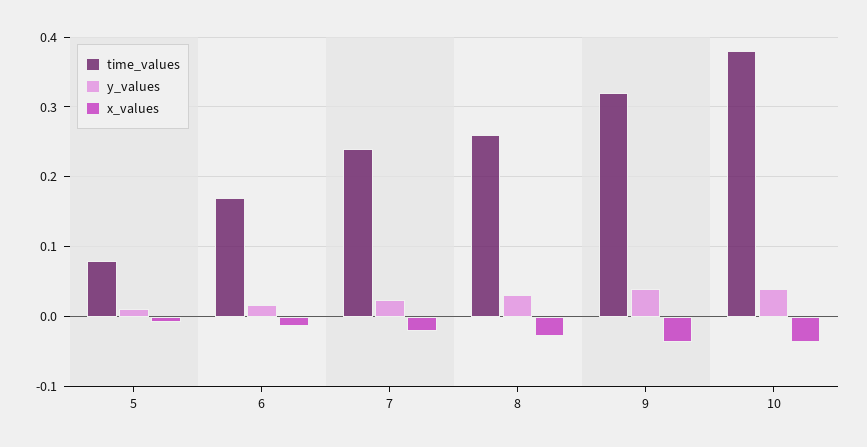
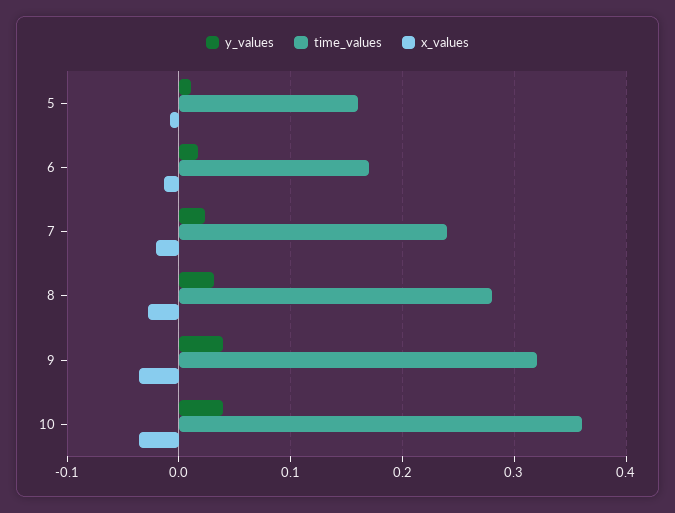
time_values, 5: 0.08 -> 0.16
time_values, 8: 0.26 -> 0.28
time_values, 10: 0.38 -> 0.36

